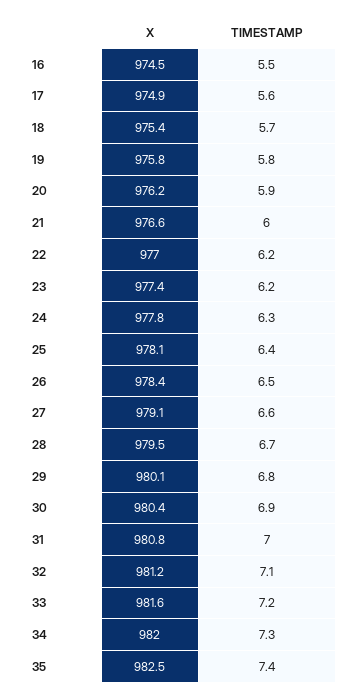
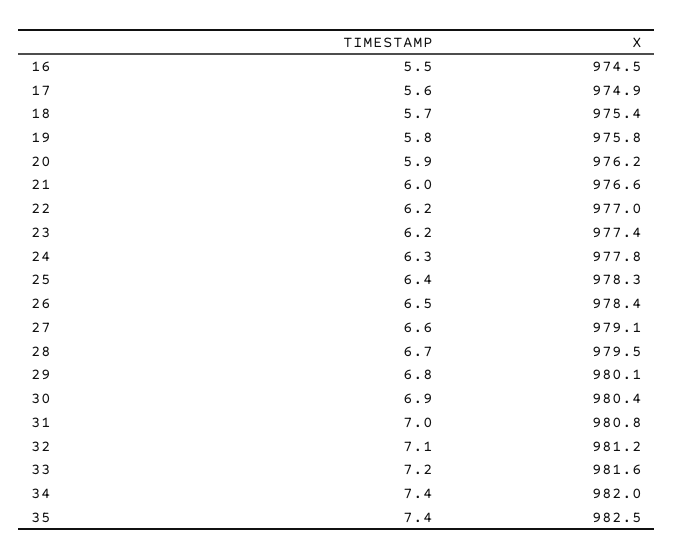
X, 25: 978.1 -> 978.3
TIMESTAMP, 34: 7.3 -> 7.4

